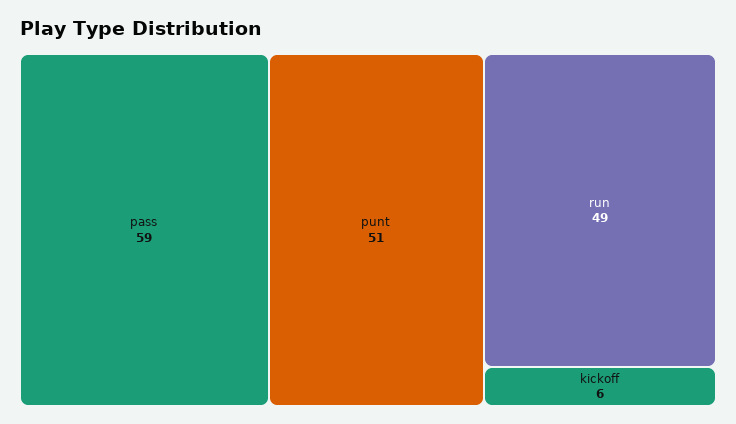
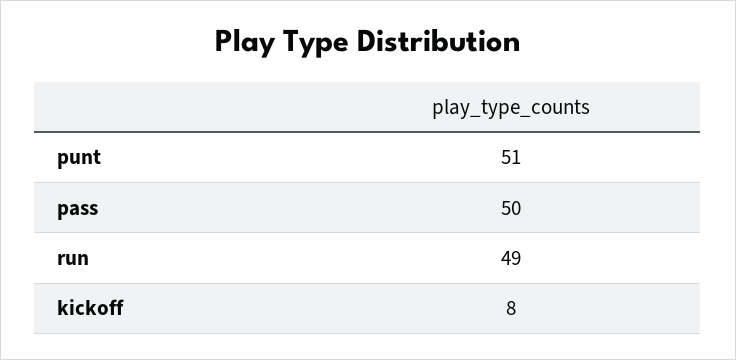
pass: 59 -> 50
kickoff: 6 -> 8

